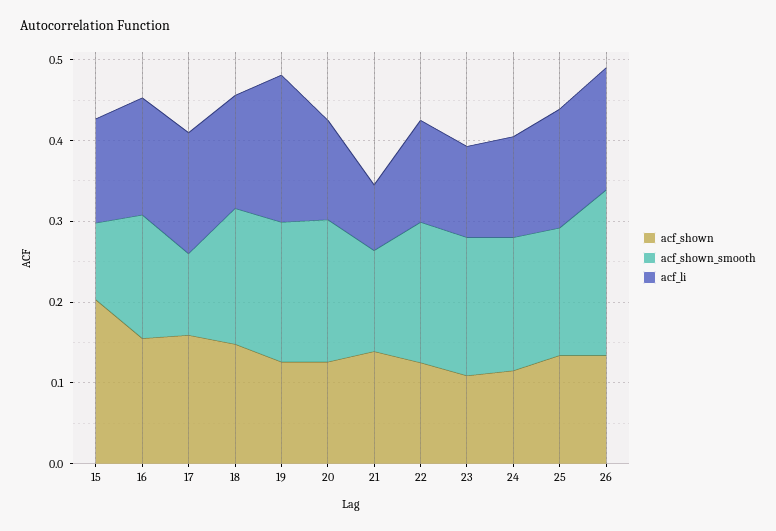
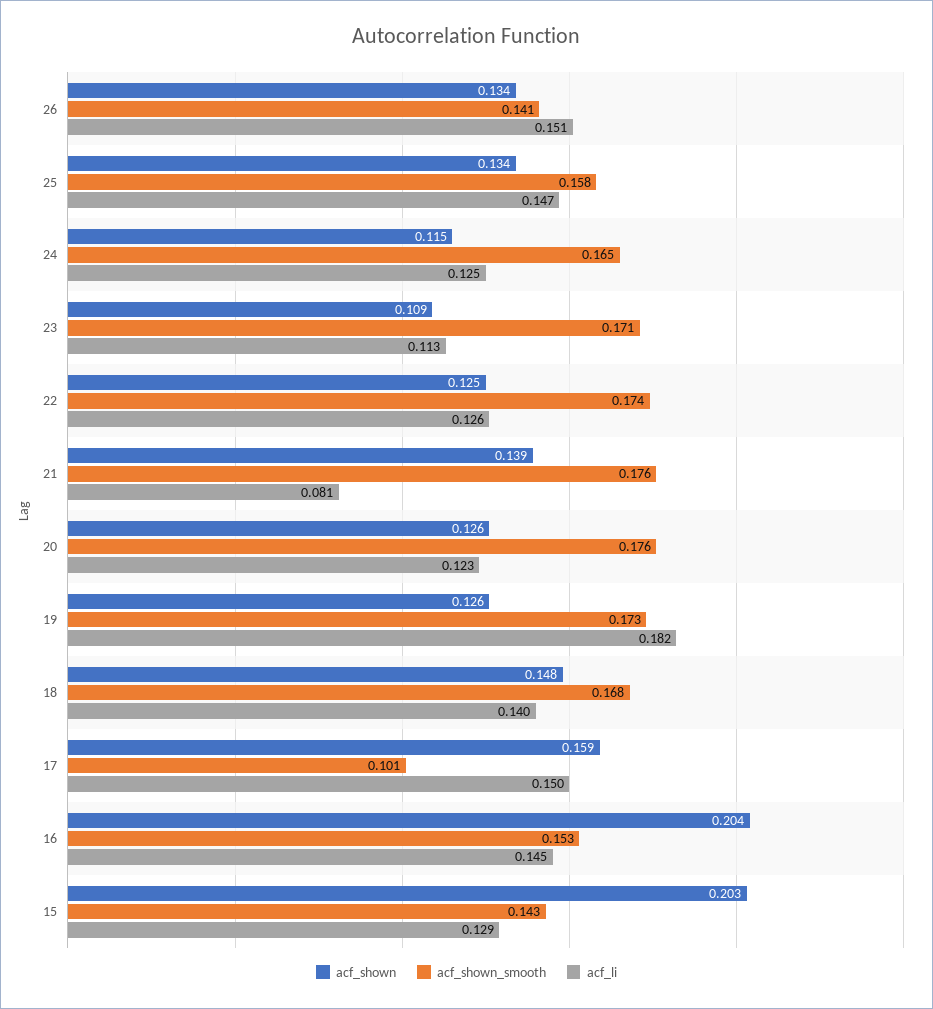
acf_shown_smooth, 15: 0.1 -> 0.143
acf_shown, 16: 0.16 -> 0.204
acf_shown_smooth, 21: 0.12 -> 0.176
acf_shown_smooth, 26: 0.2 -> 0.141

